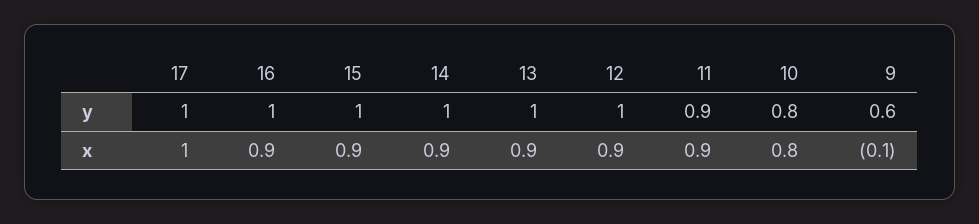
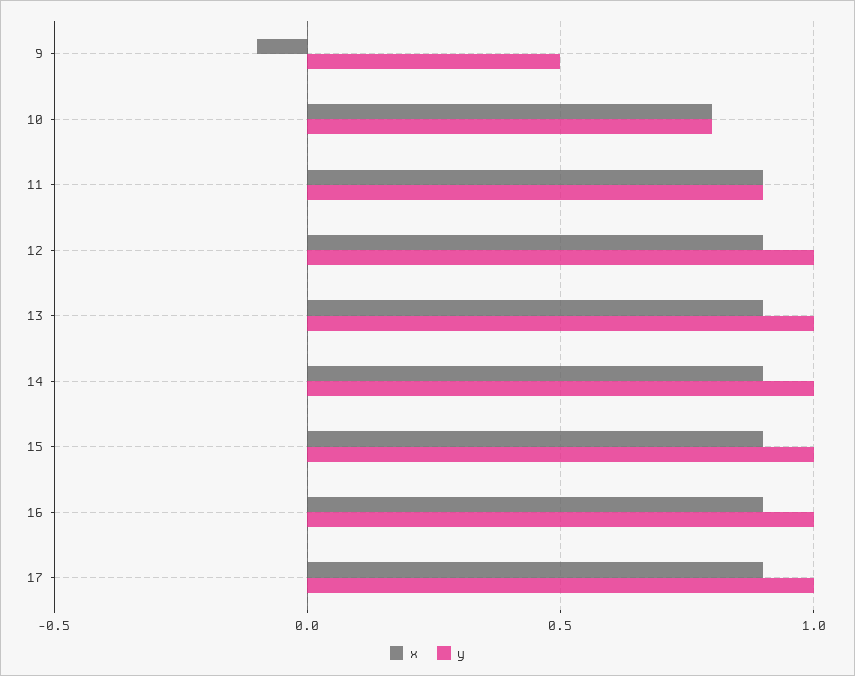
y, 9: 0.6 -> 0.5
x, 17: 1 -> 0.9

